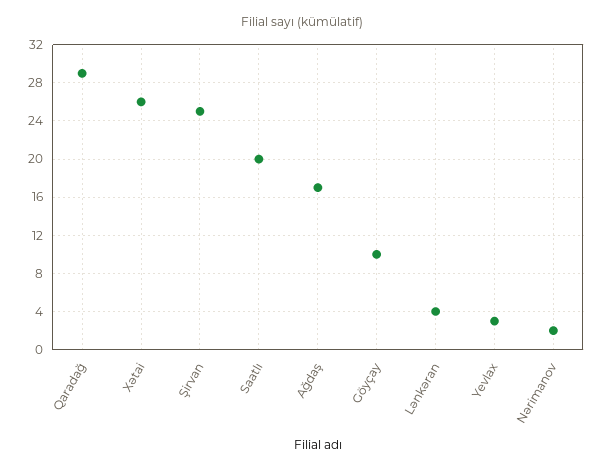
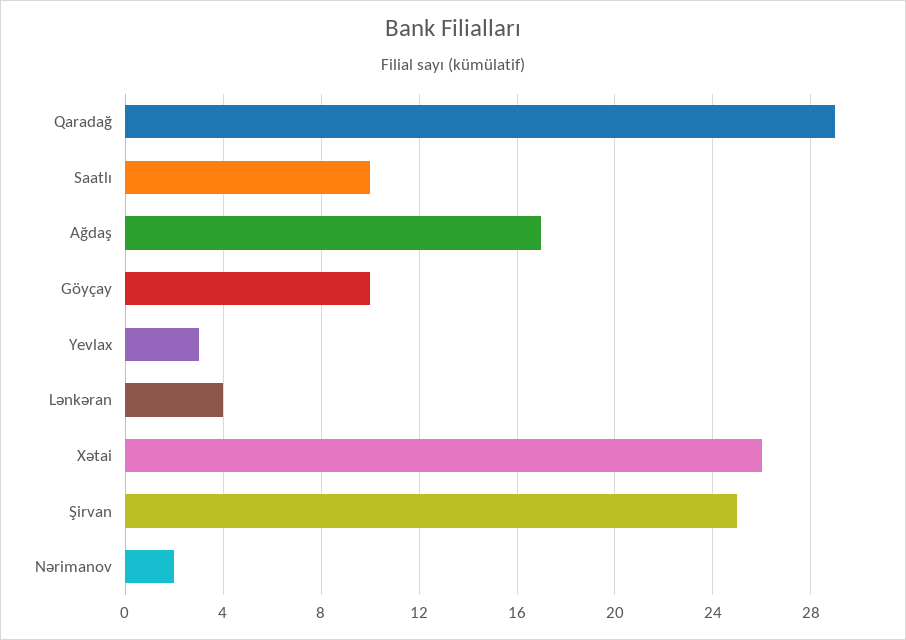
Saatlı: 20 -> 10

